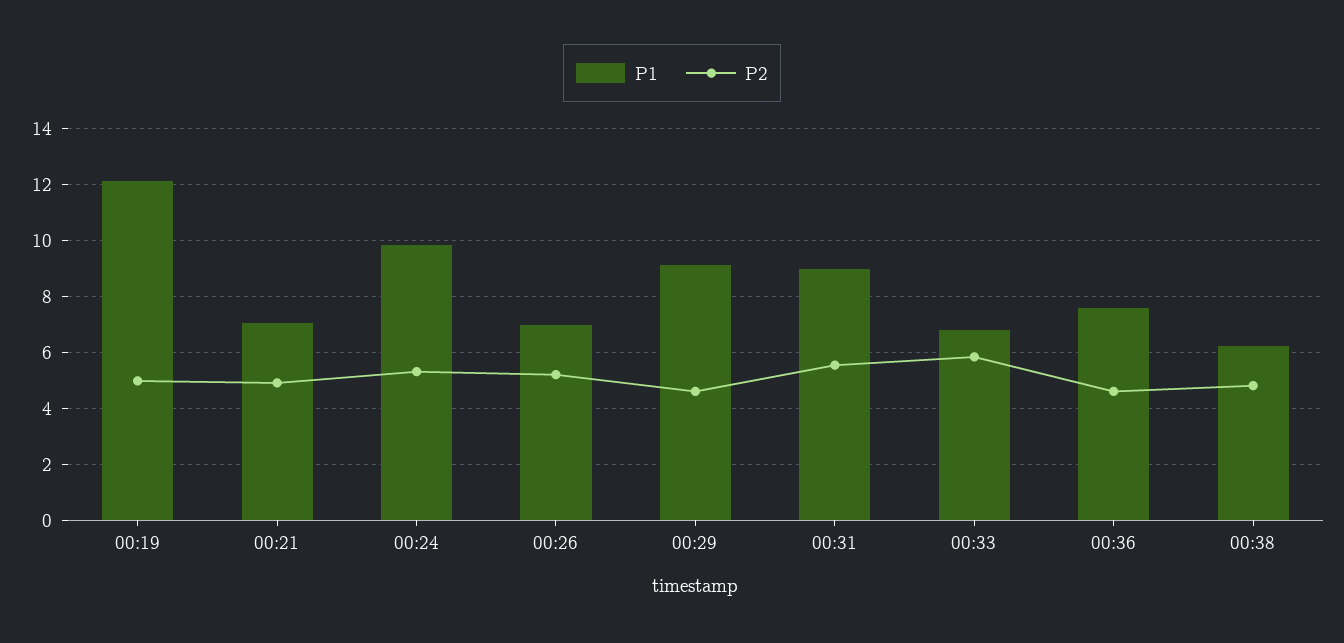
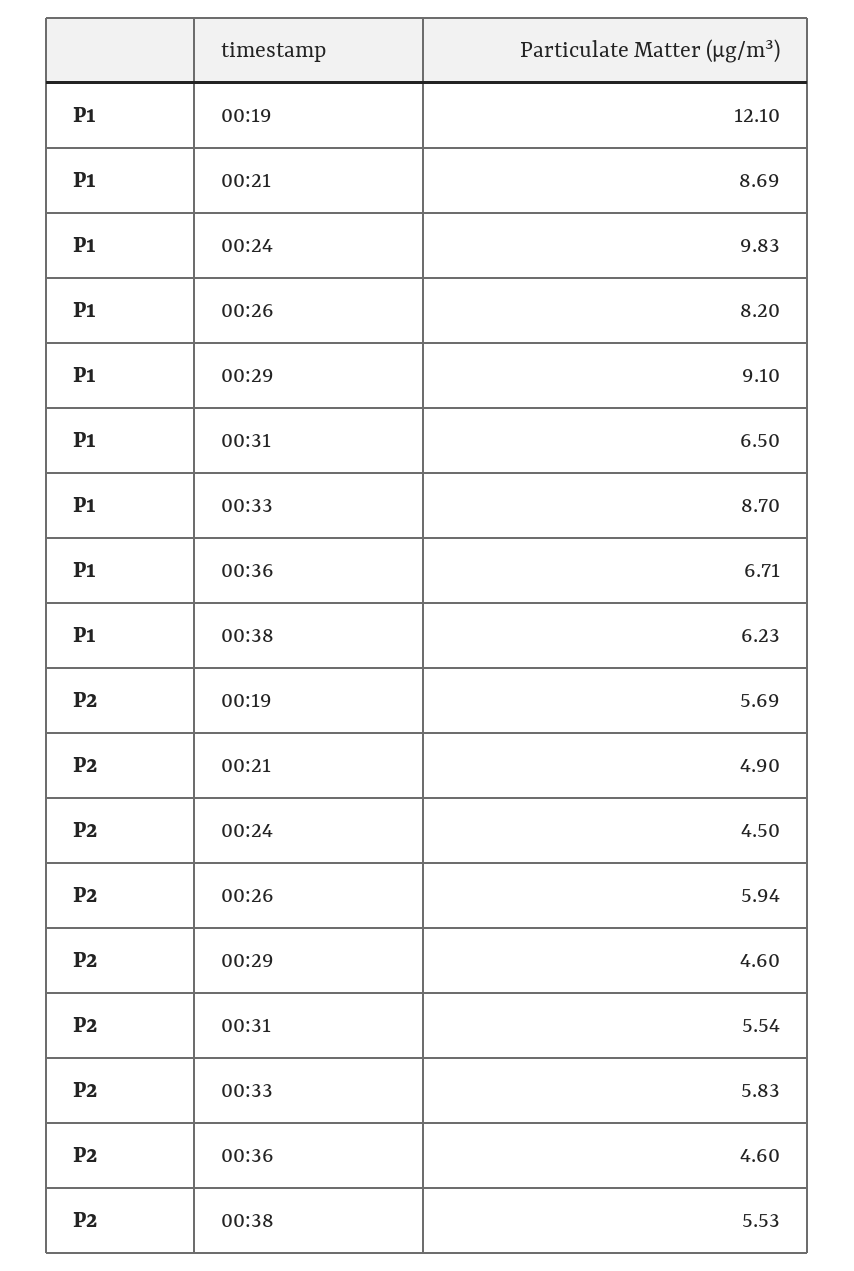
P2, 00:19: 5 -> 5.69
P1, 00:21: 7 -> 8.69
P2, 00:24: 5.25 -> 4.5
P1, 00:26: 7 -> 8.2
P2, 00:26: 5.25 -> 5.94
P1, 00:31: 9 -> 6.5
P1, 00:33: 6.75 -> 8.7
P1, 00:36: 7.5 -> 6.71
P2, 00:38: 4.75 -> 5.53

